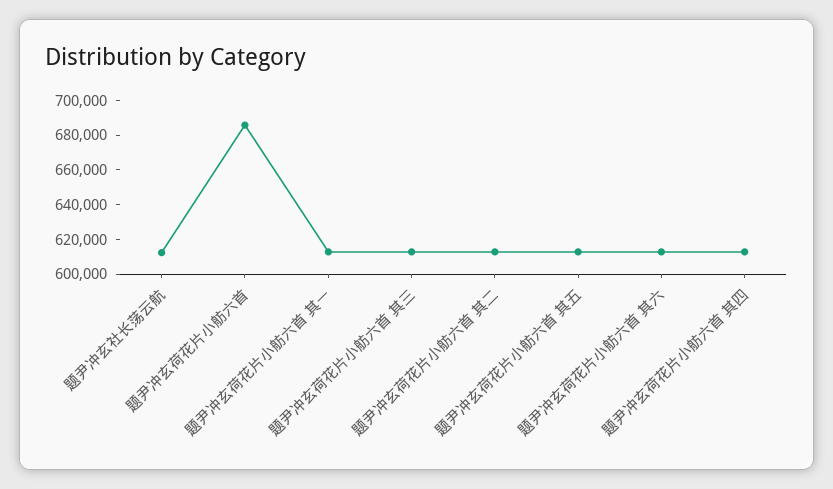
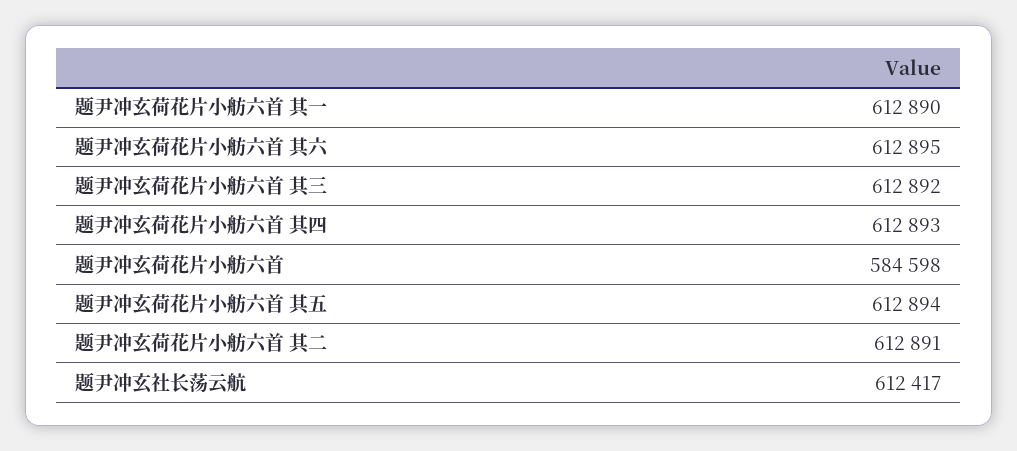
题尹冲玄荷花片小舫六首: 685000 -> 584598

